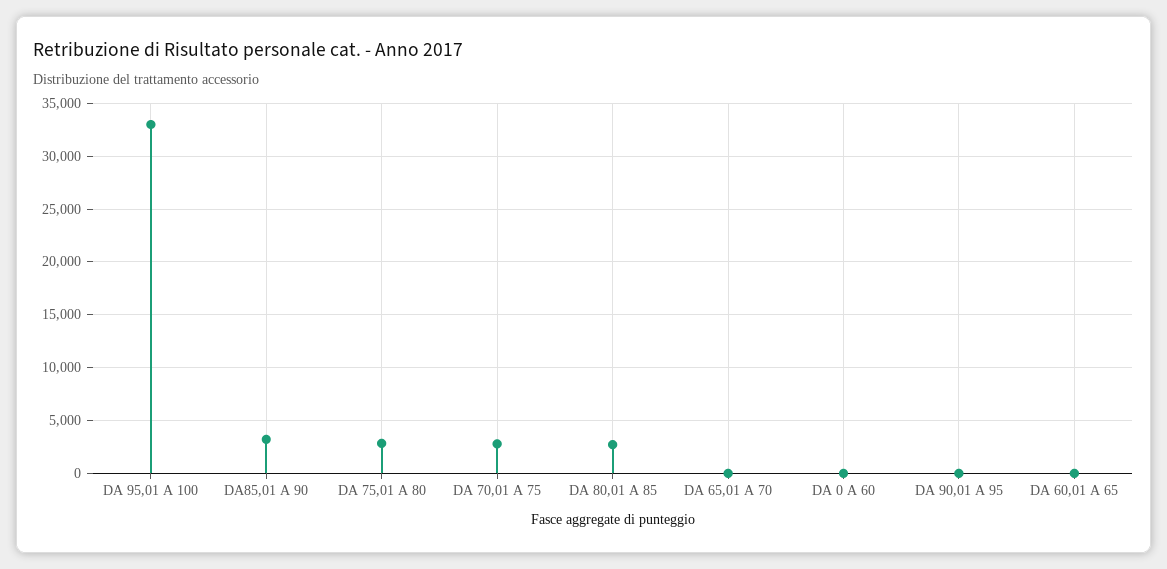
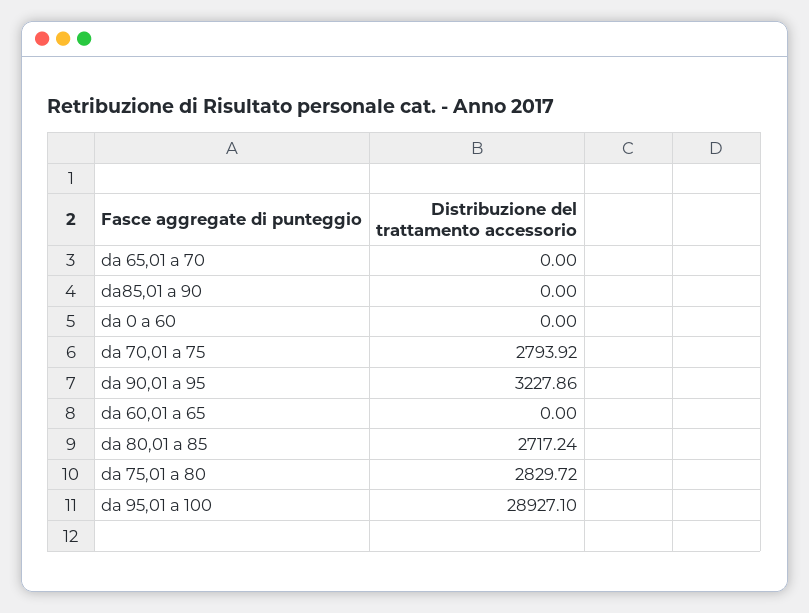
DA 95,01 A 100: 33000 -> 28927.1
DA85,01 A 90: 3000 -> 0
DA 90,01 A 95: 0 -> 3227.86

